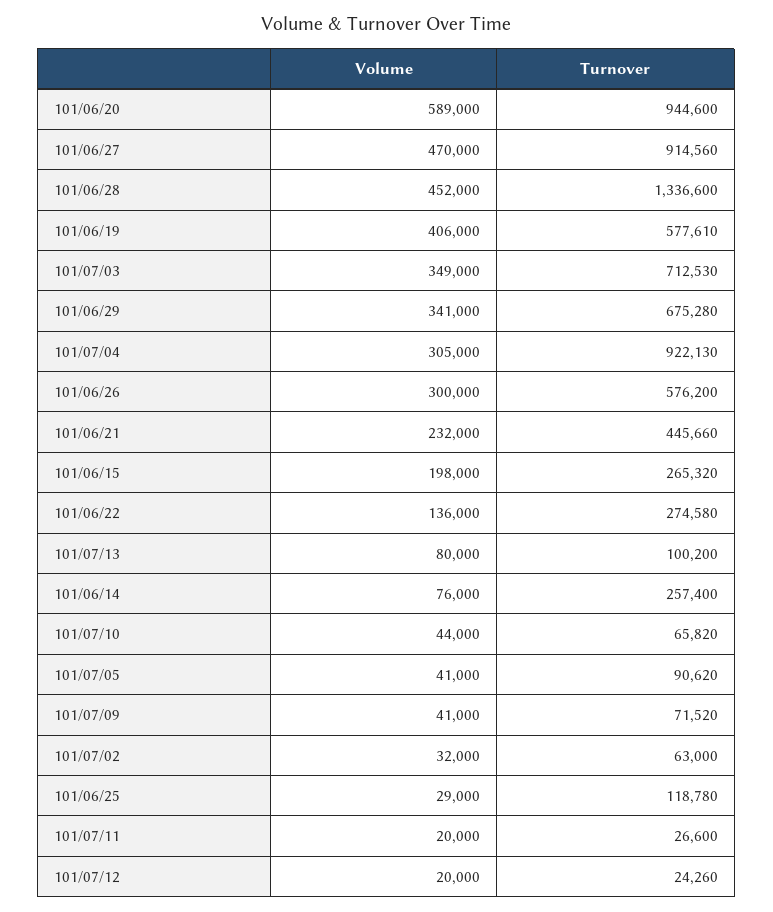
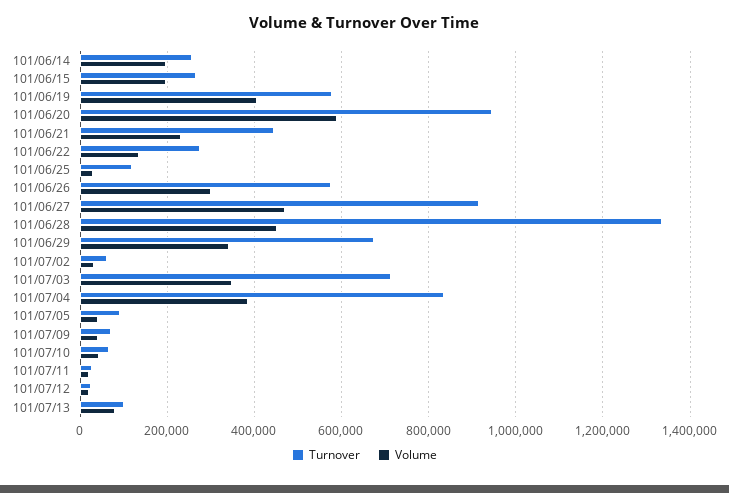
Volume, 101/07/04: 305000 -> 380000
Turnover, 101/07/04: 922130 -> 840000
Volume, 101/06/14: 76000 -> 200000

